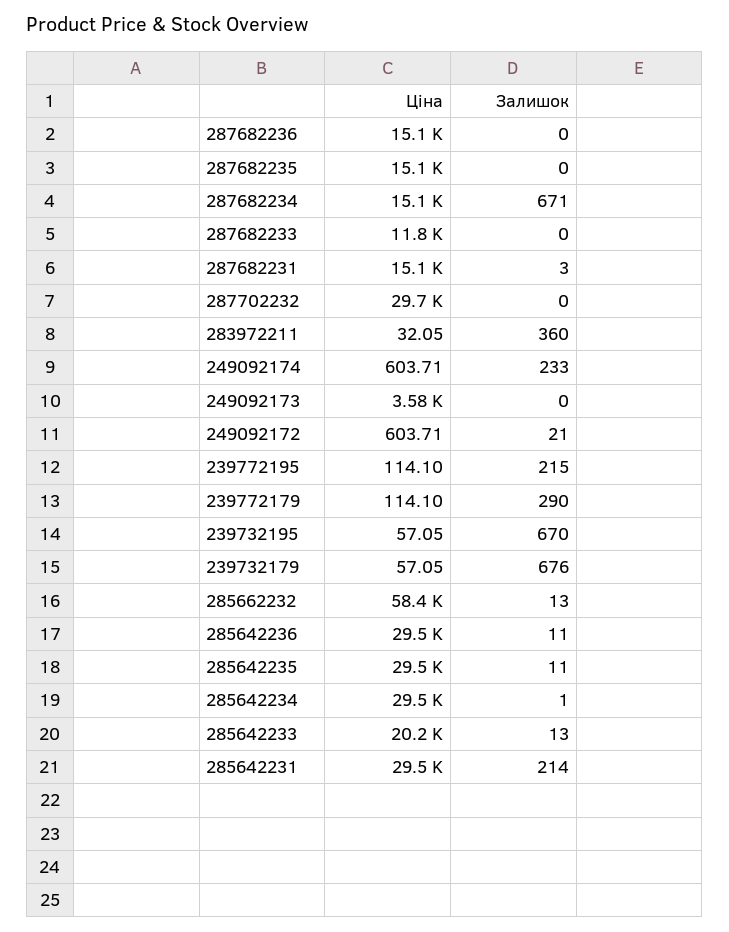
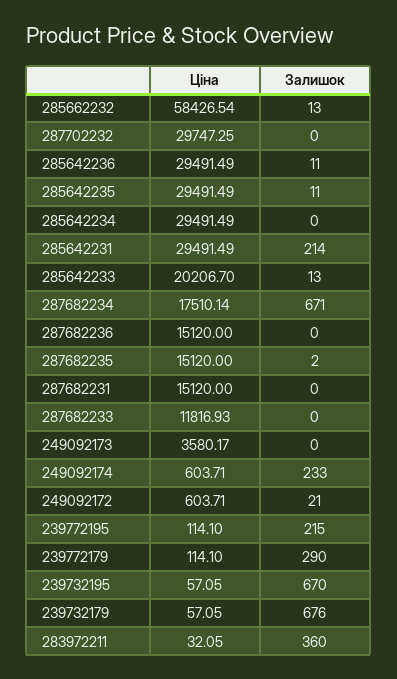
Залишок, 287682235: 0 -> 2
Ціна, 287682234: 15100 -> 17510.14
Залишок, 287682231: 3 -> 0
Залишок, 285642234: 1 -> 0

